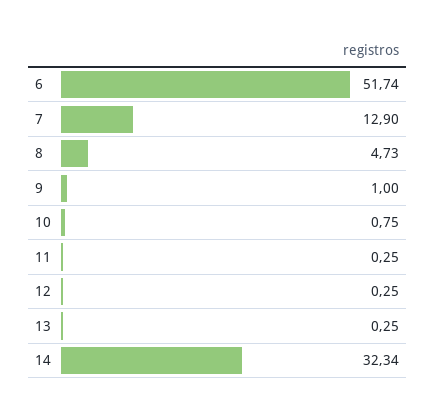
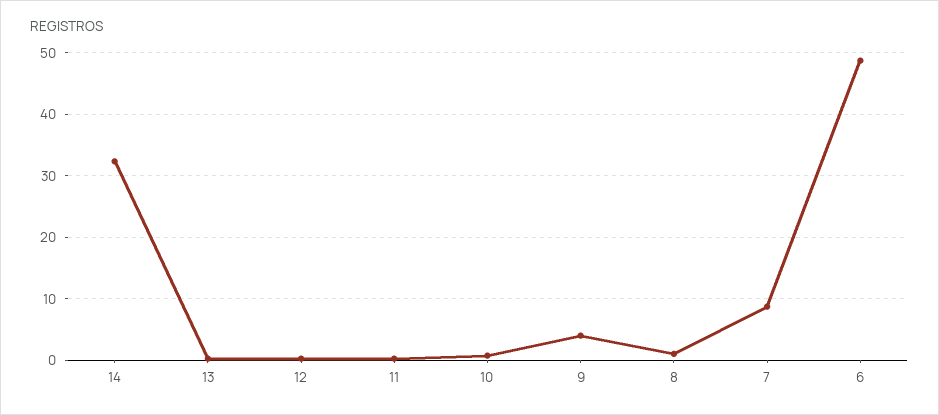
6: 51.74 -> 49
7: 12.9 -> 9
8: 4.73 -> 1
9: 1 -> 4

